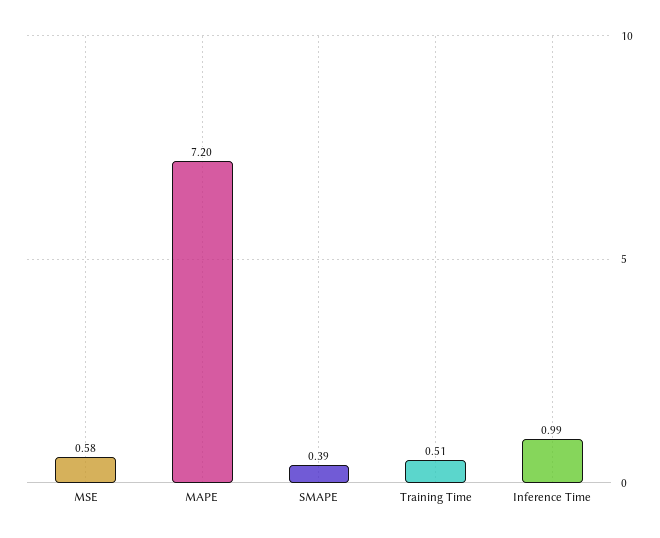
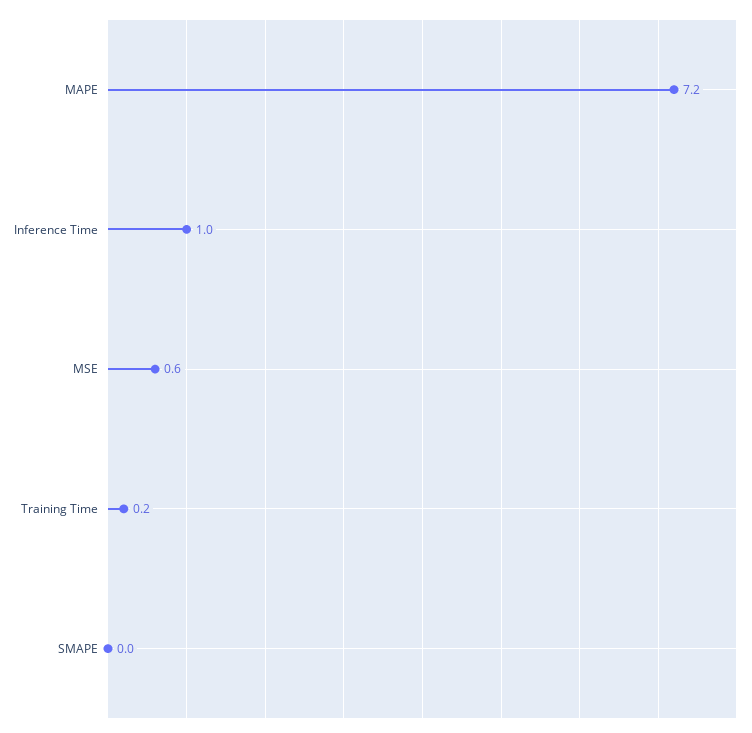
SMAPE: 0.39 -> 0
Training Time: 0.51 -> 0.2

